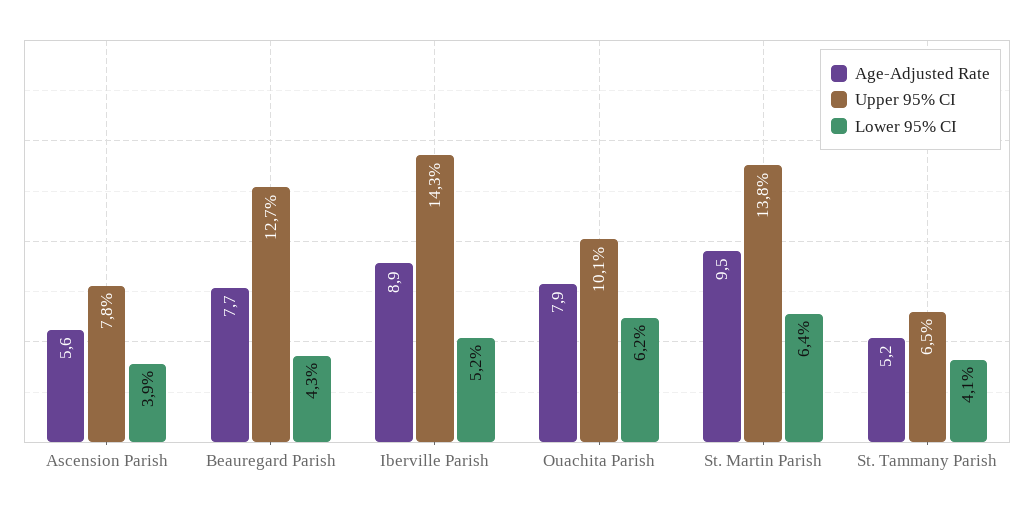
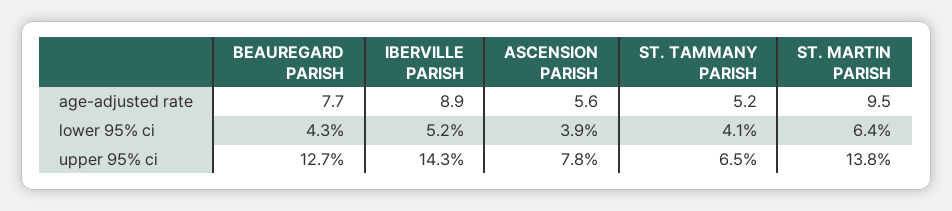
Age-Adjusted Rate, Ouachita Parish: 7.9 -> none
Upper 95% CI, Ouachita Parish: 10.1 -> none
Lower 95% CI, Ouachita Parish: 6.2 -> none

